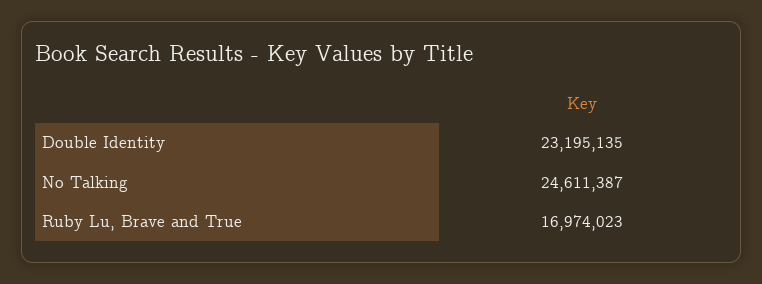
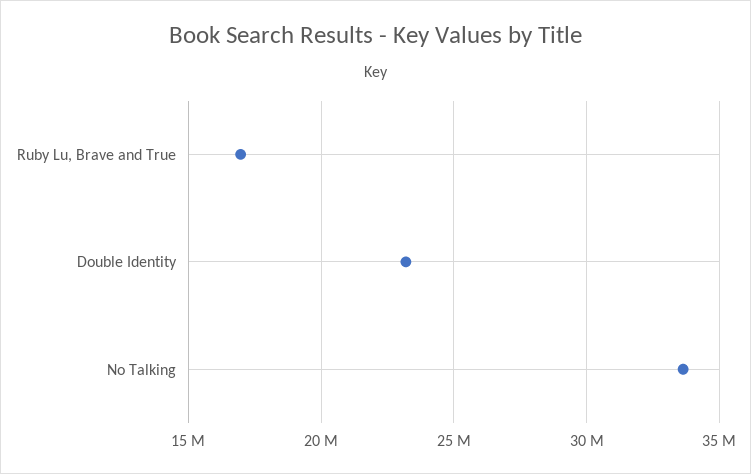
No Talking: 24611387 -> 33500000

